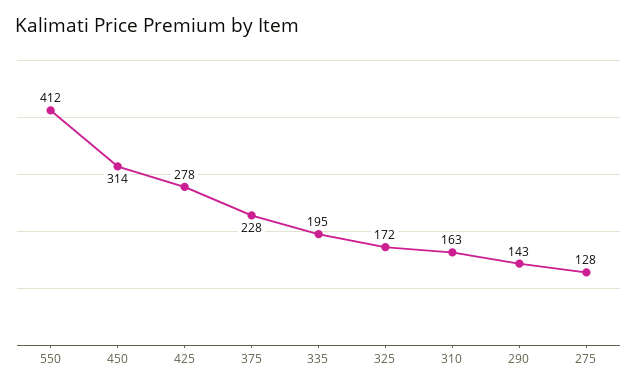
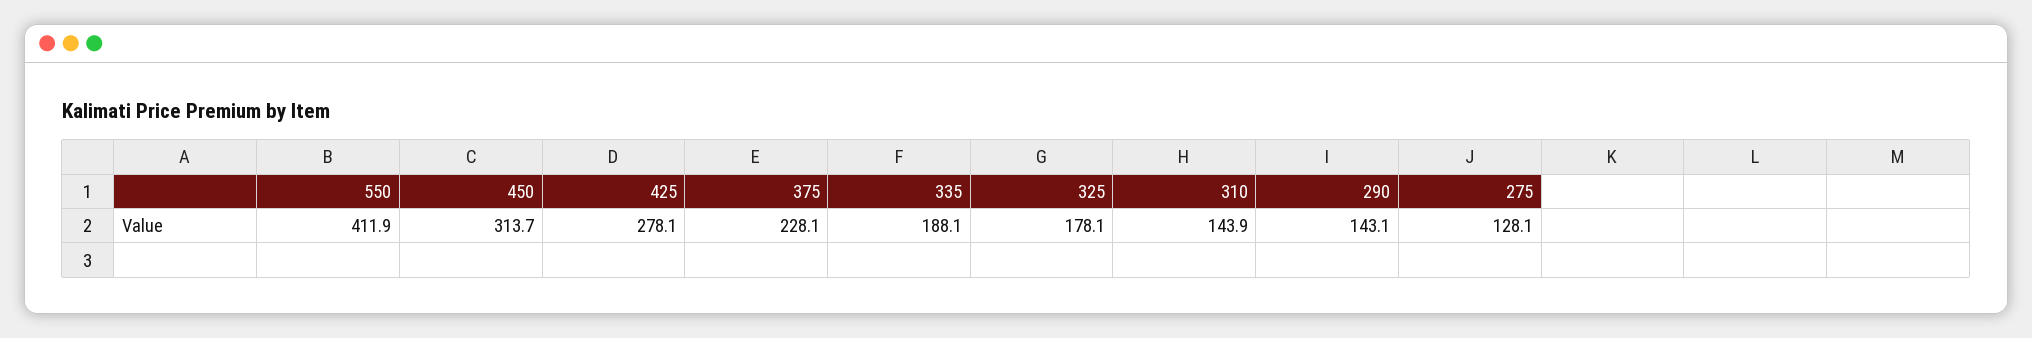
335: 195 -> 188.1
325: 172 -> 178.1
310: 163 -> 143.9

